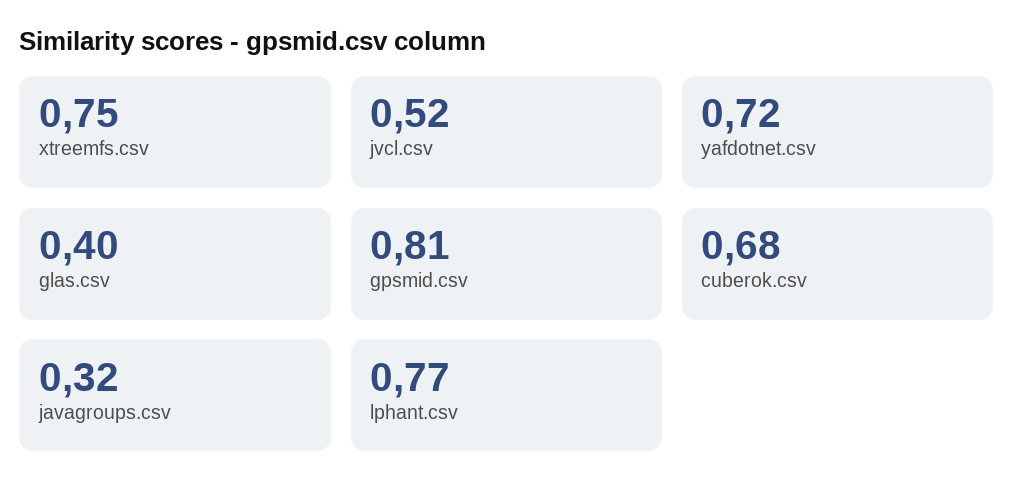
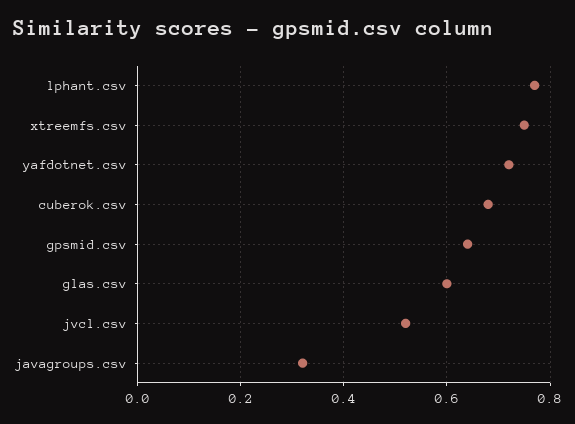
glas.csv: 0.4 -> 0.6
gpsmid.csv: 0.81 -> 0.65

